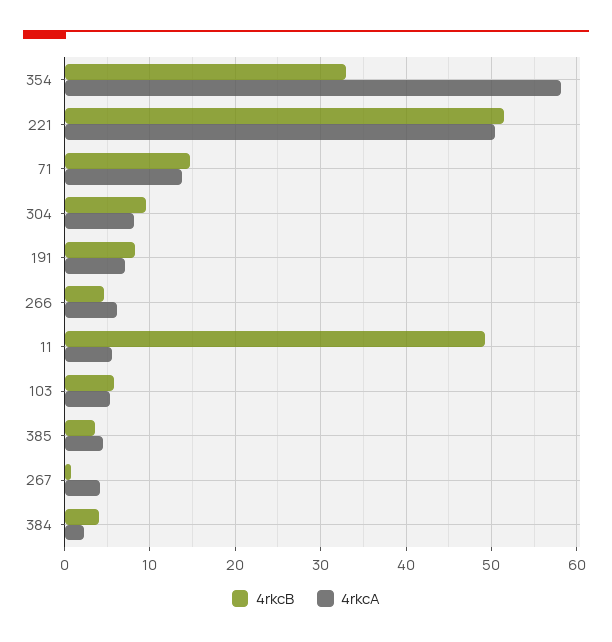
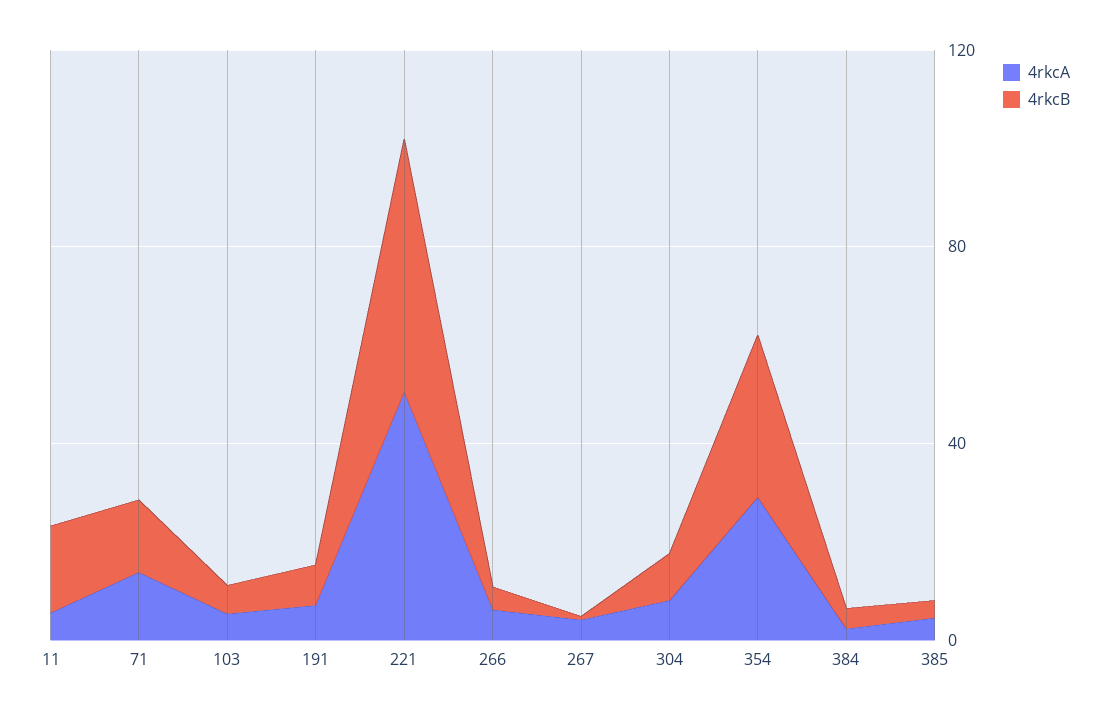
4rkcA, 354: 58 -> 30
4rkcB, 11: 49 -> 20

